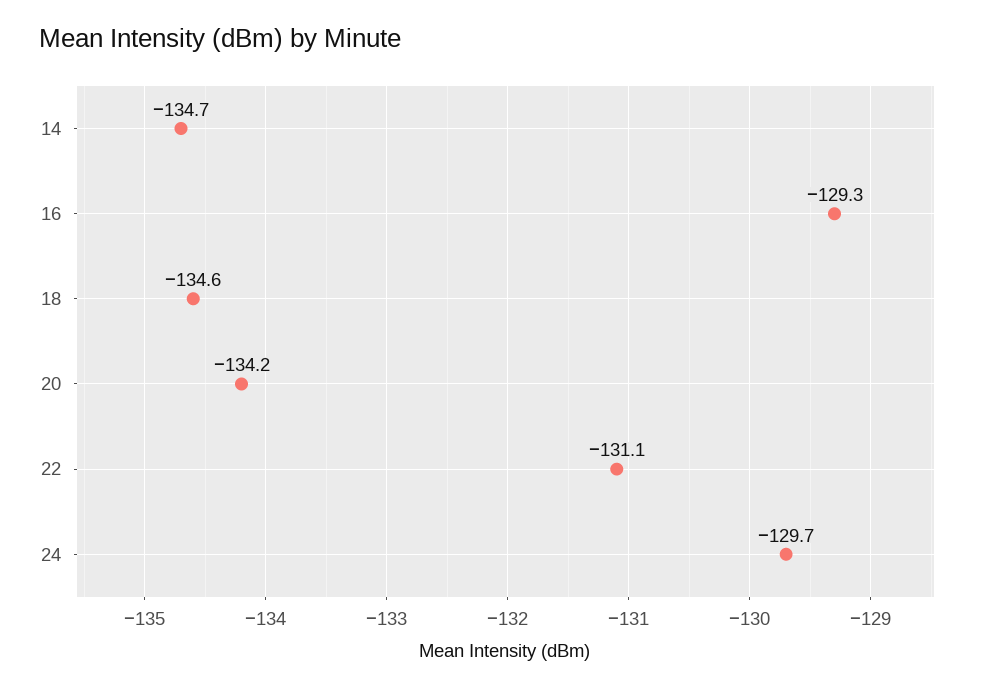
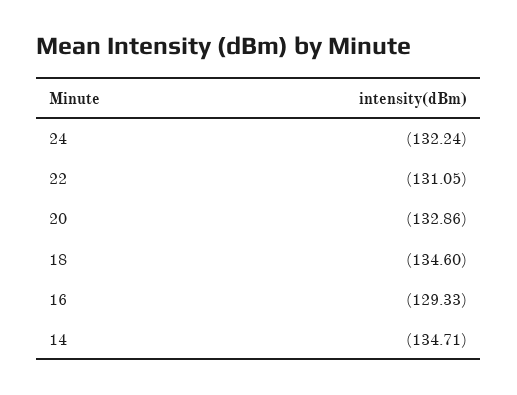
20: -134.2 -> -132.86
24: -129.7 -> -132.24

